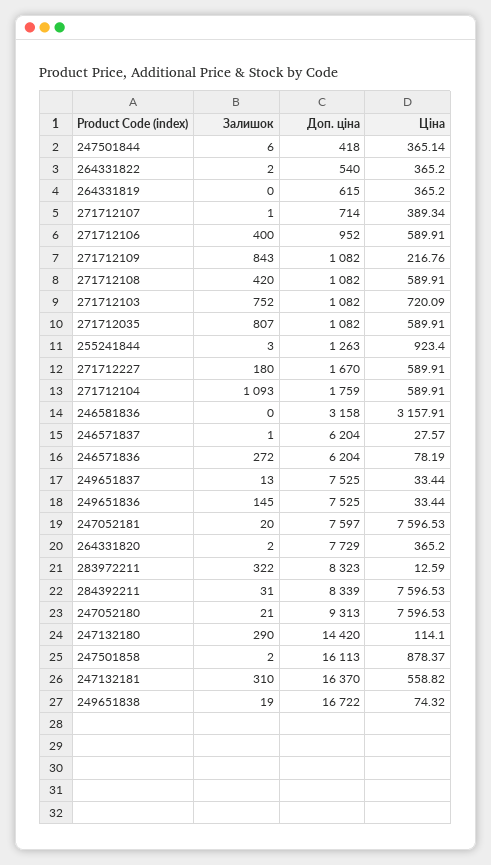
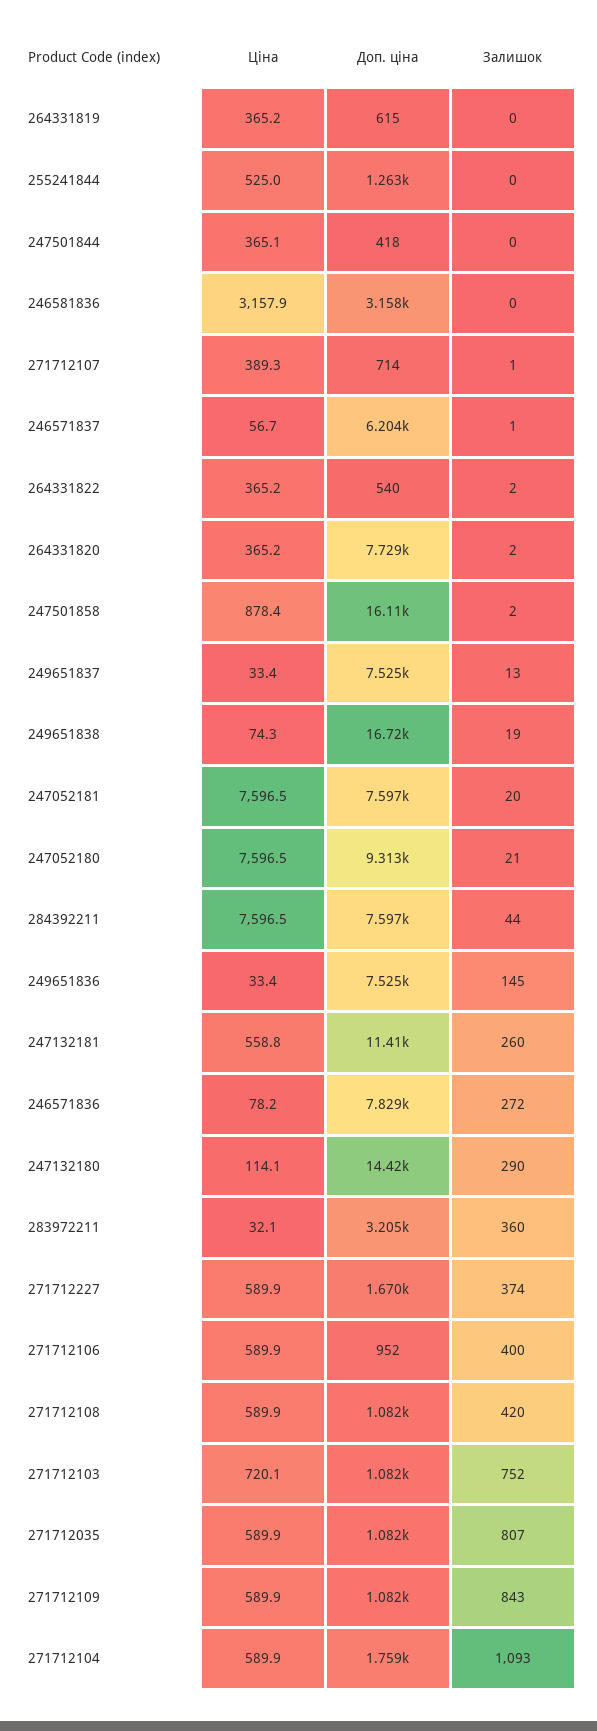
Залишок, 247501844: 6 -> 0
Ціна, 271712109: 216.76 -> 589.9
Залишок, 255241844: 3 -> 0
Ціна, 255241844: 923.4 -> 525
Залишок, 271712227: 180 -> 374
Ціна, 246571837: 27.57 -> 56.7
Доп. ціна, 246571836: 6204 -> 7829
Залишок, 283972211: 322 -> 360
Доп. ціна, 283972211: 8323 -> 3205
Ціна, 283972211: 12.59 -> 32.1
Залишок, 284392211: 31 -> 44
Доп. ціна, 284392211: 8339 -> 7597
Залишок, 247132181: 310 -> 260
Доп. ціна, 247132181: 16370 -> 11410

